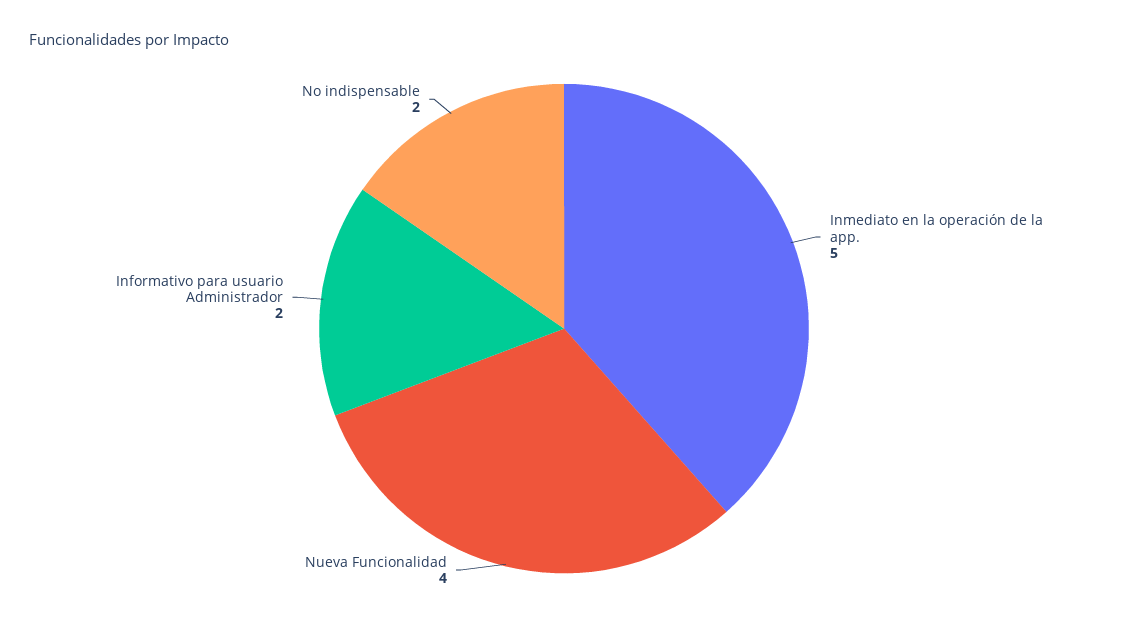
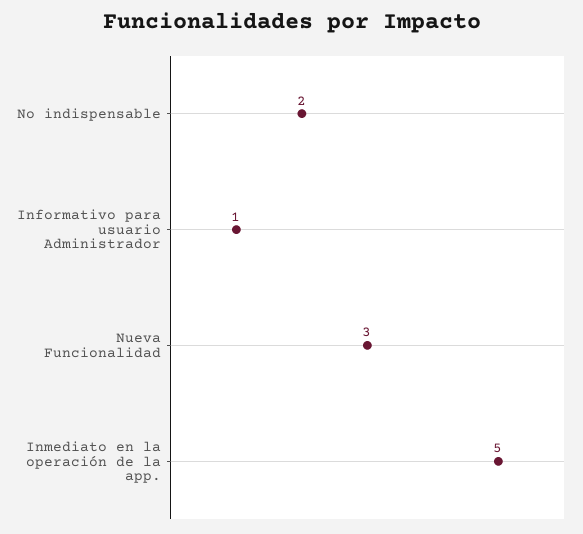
Nueva Funcionalidad: 4 -> 3
Informativo para usuario Administrador: 2 -> 1

